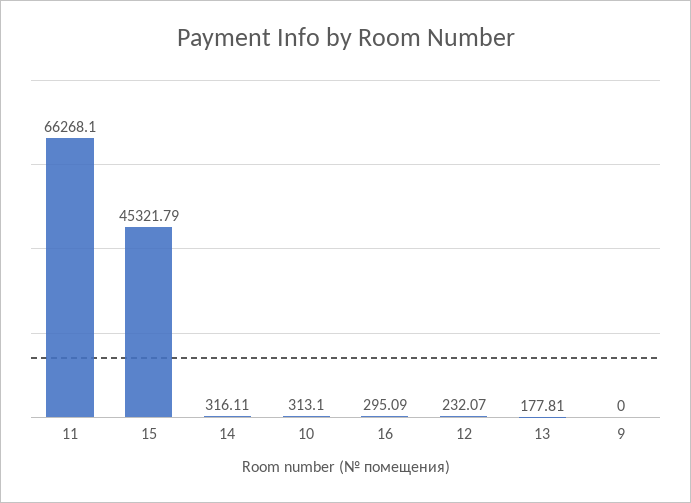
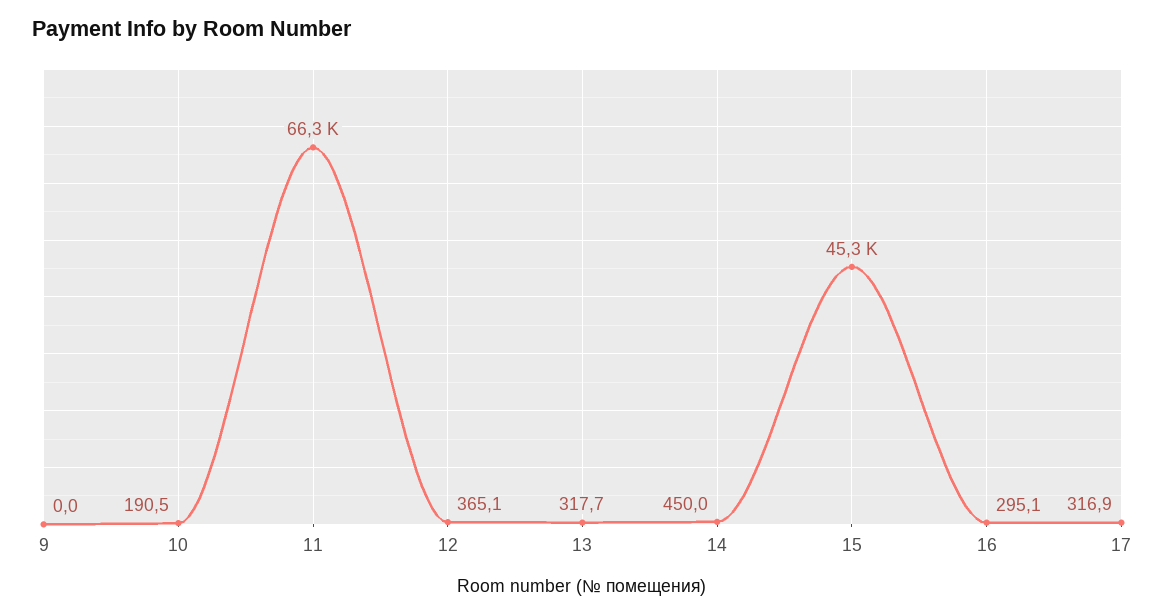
14: 316.11 -> 450
10: 313.1 -> 190.5
12: 232.07 -> 365.1
13: 177.81 -> 317.7
17: none -> 316.9

